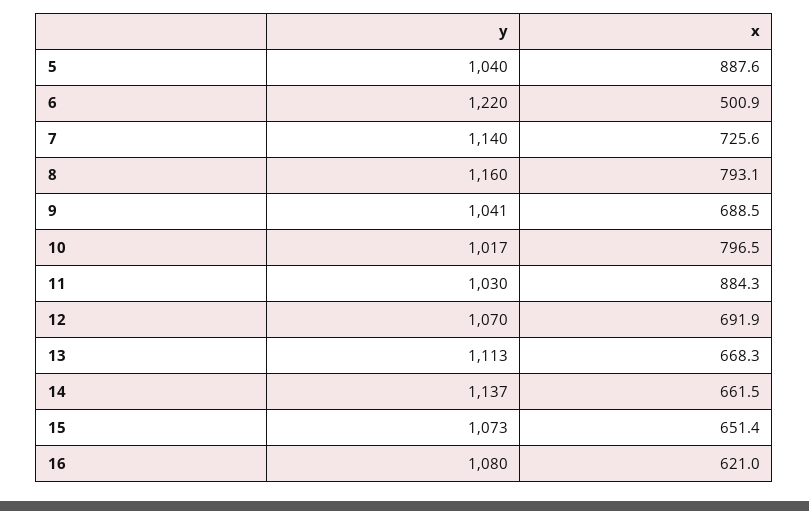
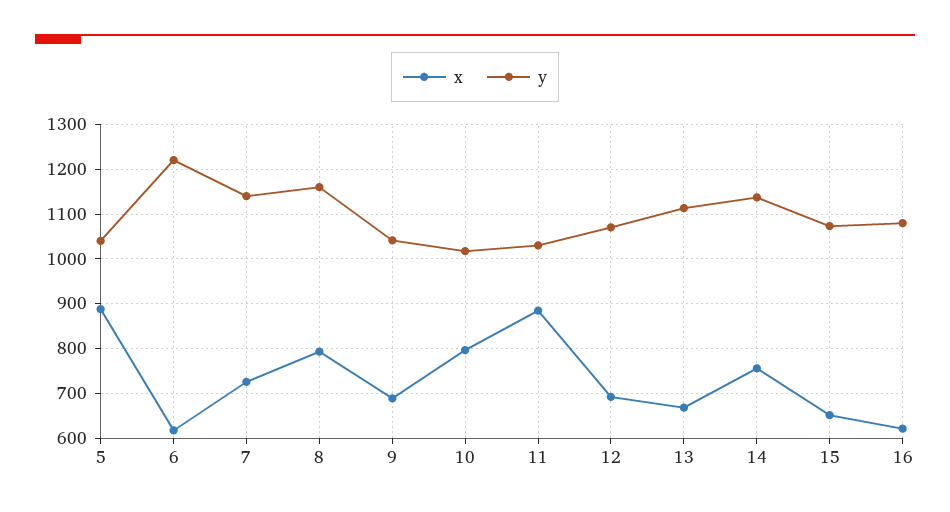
x, 6: 500.9 -> 620
x, 14: 661.5 -> 760

